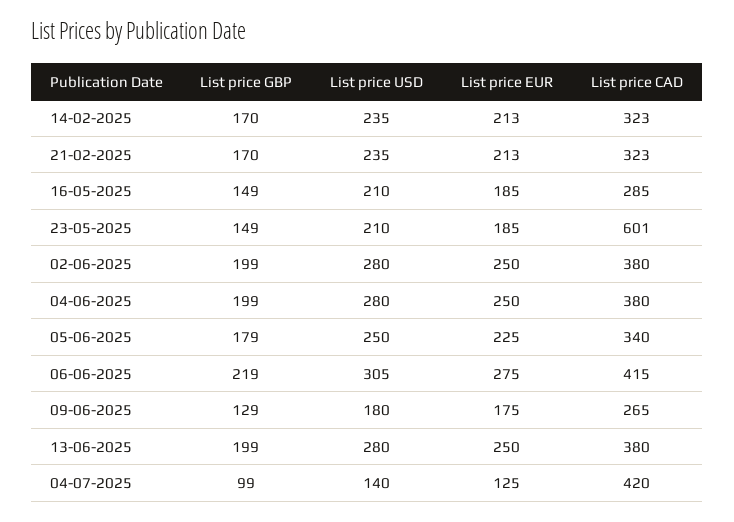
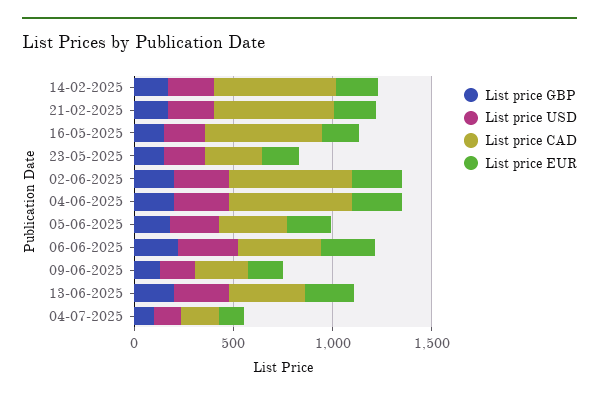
List price CAD, 14-02-2025: 323 -> 600
List price CAD, 21-02-2025: 323 -> 600
List price CAD, 16-05-2025: 285 -> 600
List price CAD, 23-05-2025: 601 -> 300
List price CAD, 02-06-2025: 380 -> 600
List price CAD, 04-06-2025: 380 -> 600
List price CAD, 04-07-2025: 420 -> 200

